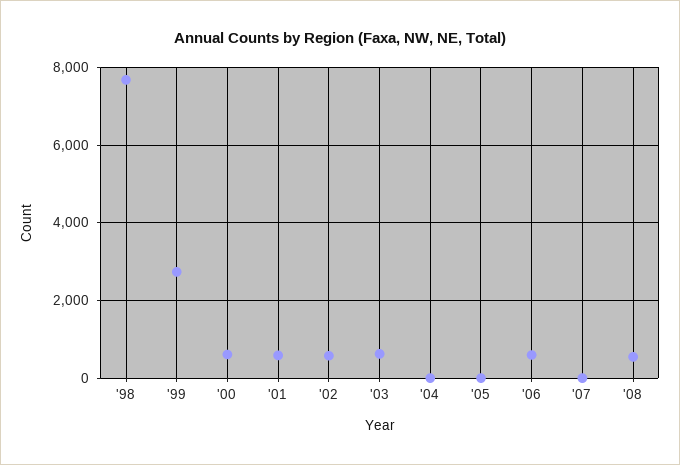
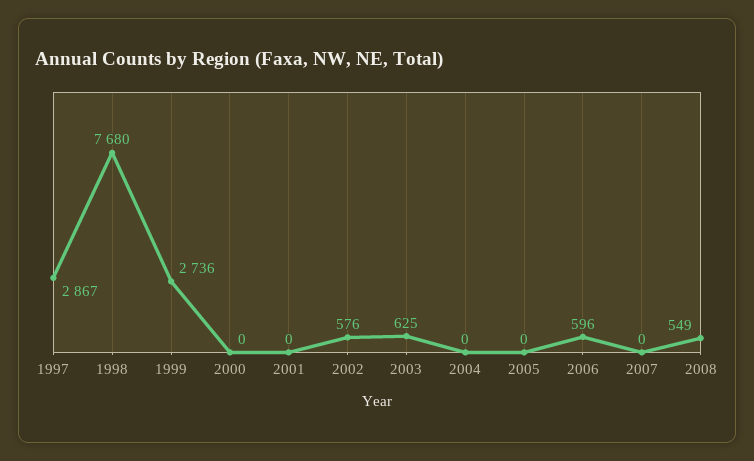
'00: 600 -> 0
'01: 600 -> 0
1997: none -> 2867

